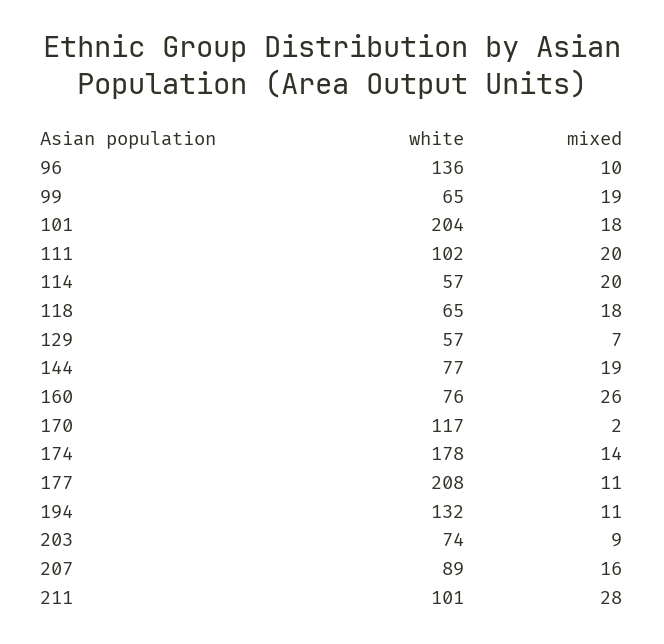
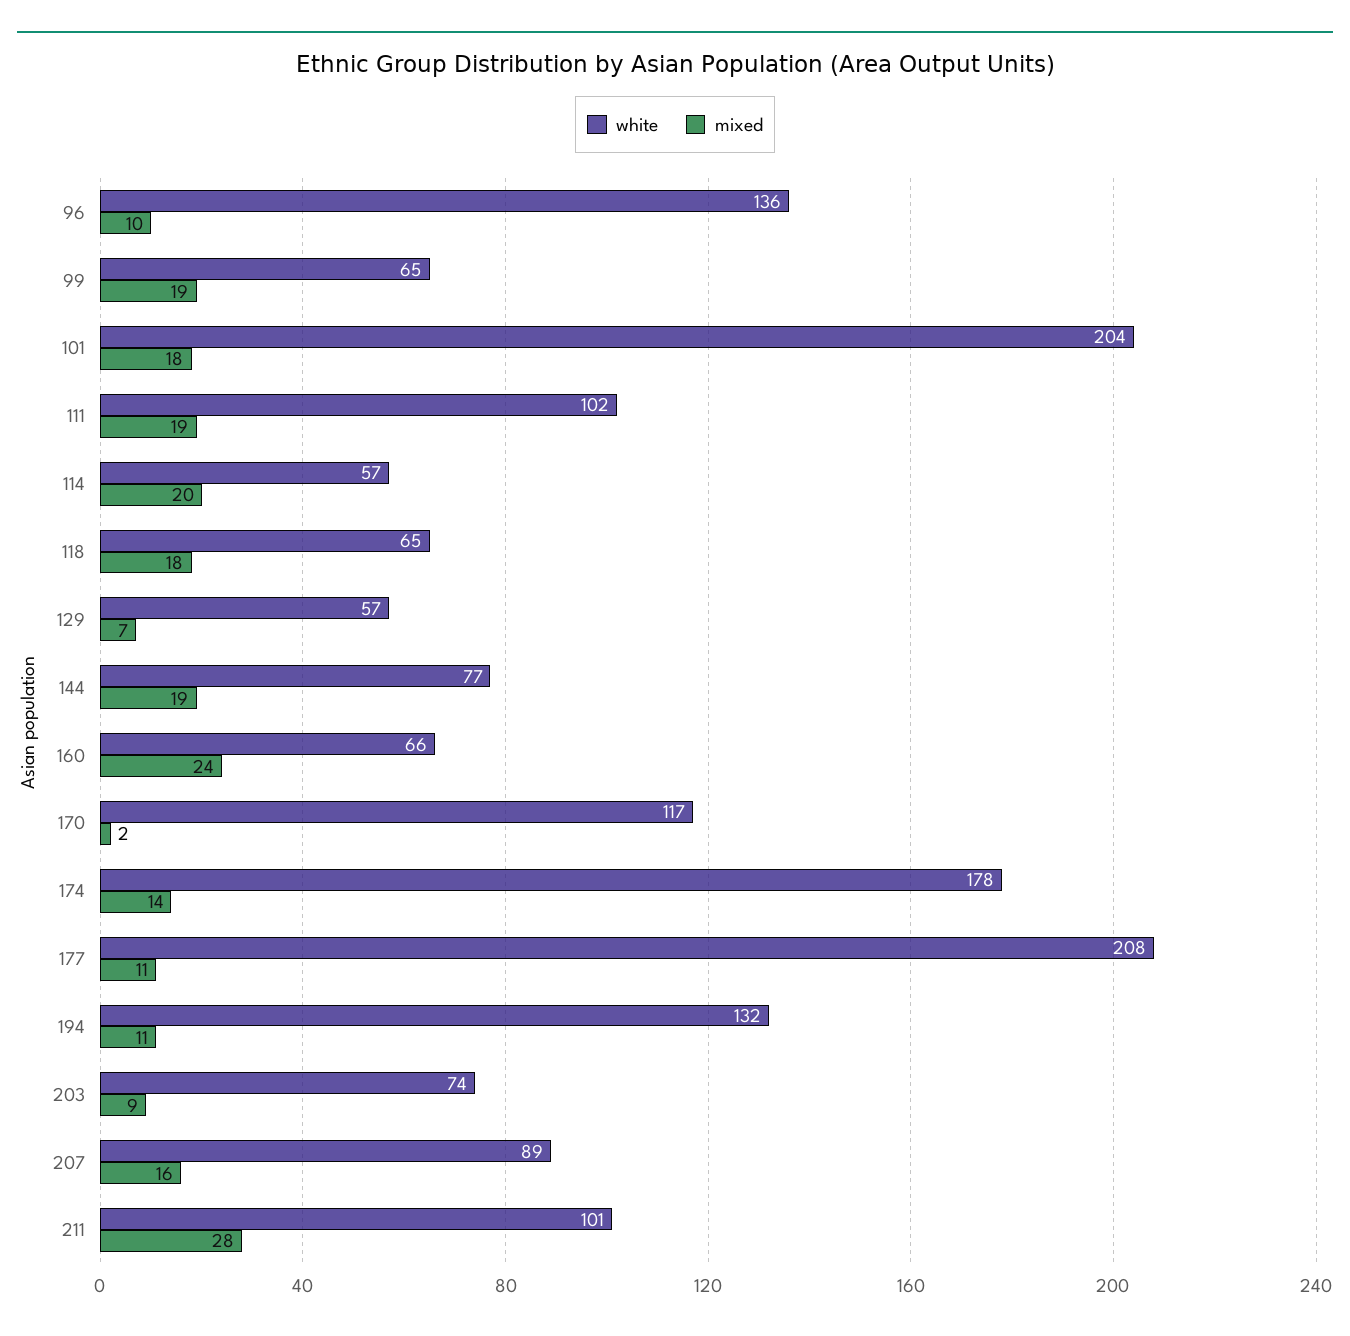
mixed, 111: 20 -> 19
white, 160: 76 -> 66
mixed, 160: 26 -> 24

